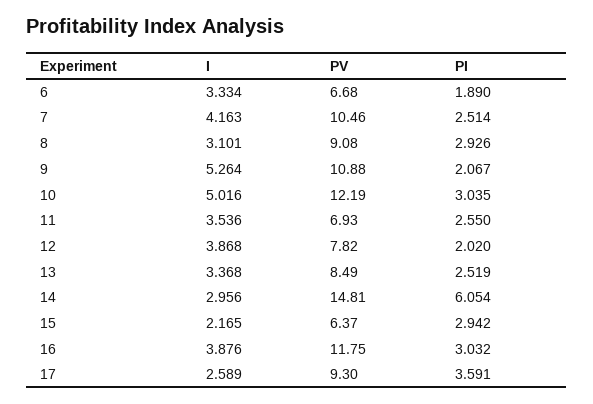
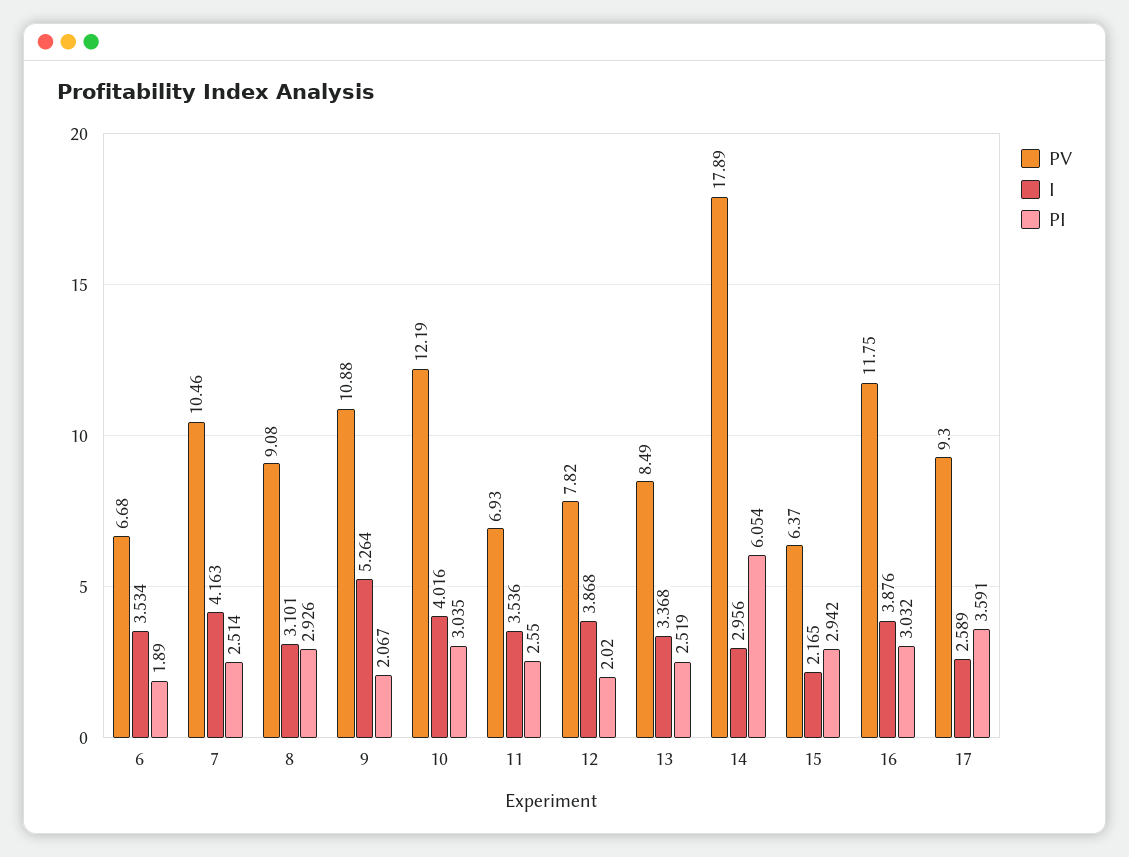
I, 6: 3.334 -> 3.534
I, 10: 5.016 -> 4.016
PV, 14: 14.81 -> 17.89

